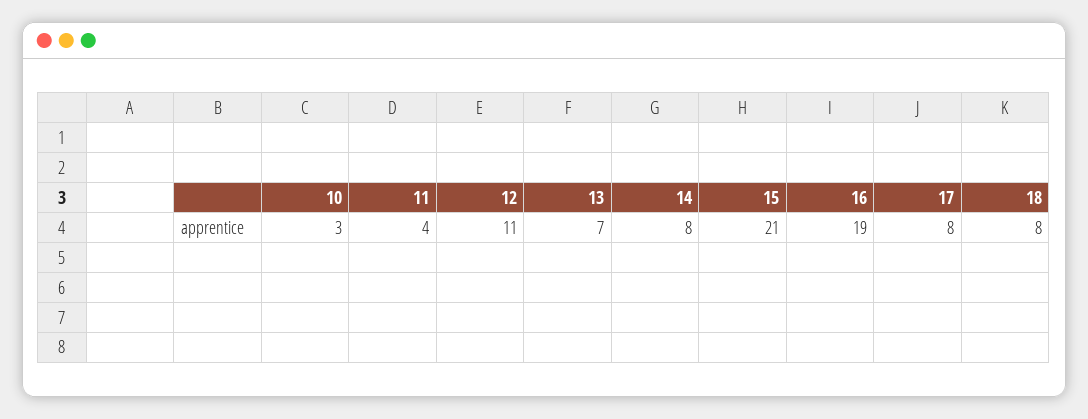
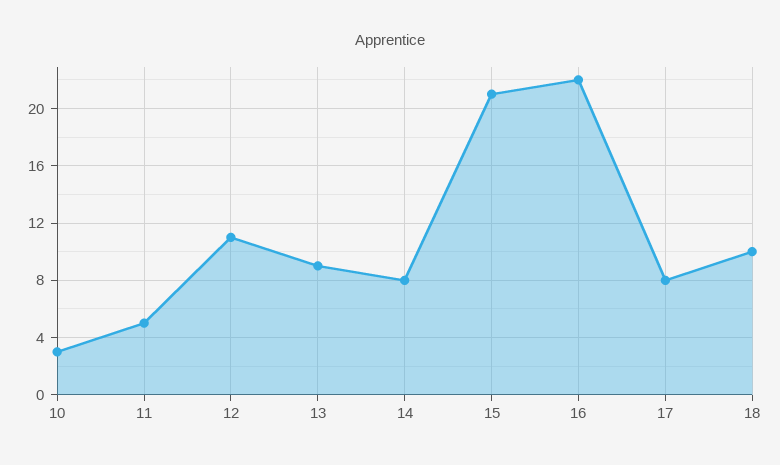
11: 4 -> 5
13: 7 -> 9
16: 19 -> 22
18: 8 -> 10

